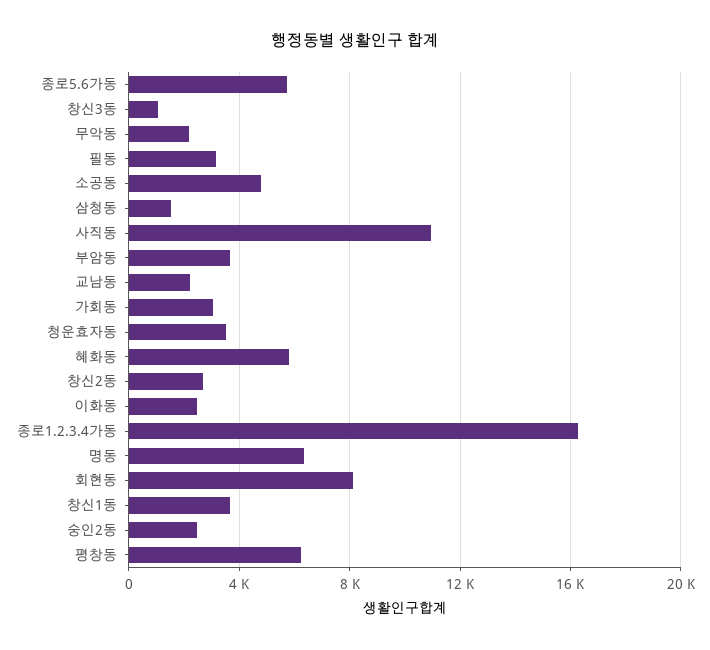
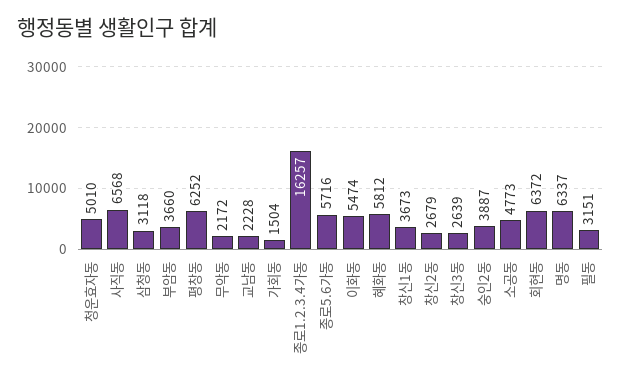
창신3동: 1000 -> 2639
삼청동: 1500 -> 3118
사직동: 11000 -> 6568
가회동: 3000 -> 1504
청운효자동: 3500 -> 5010
이화동: 2500 -> 5474
회현동: 8000 -> 6372
숭인2동: 2500 -> 3887

